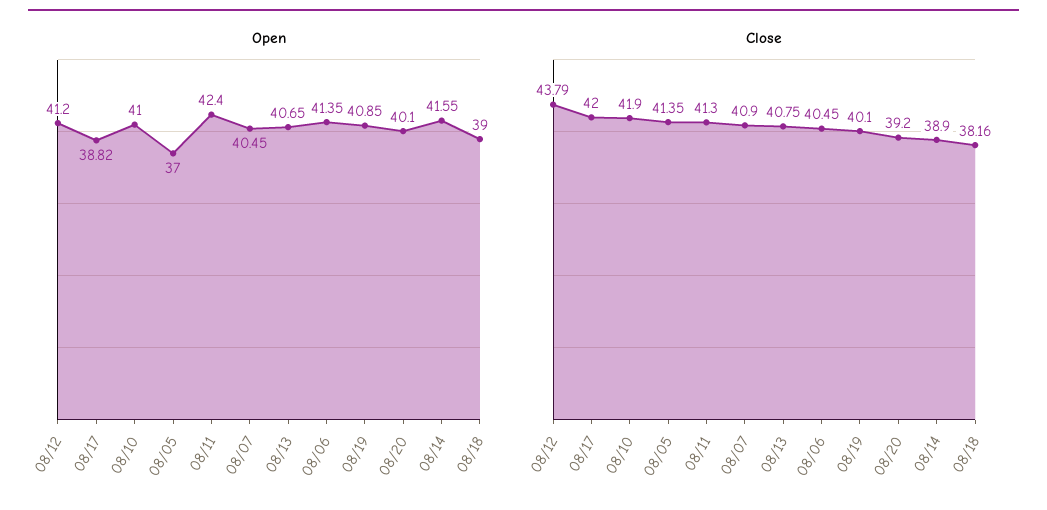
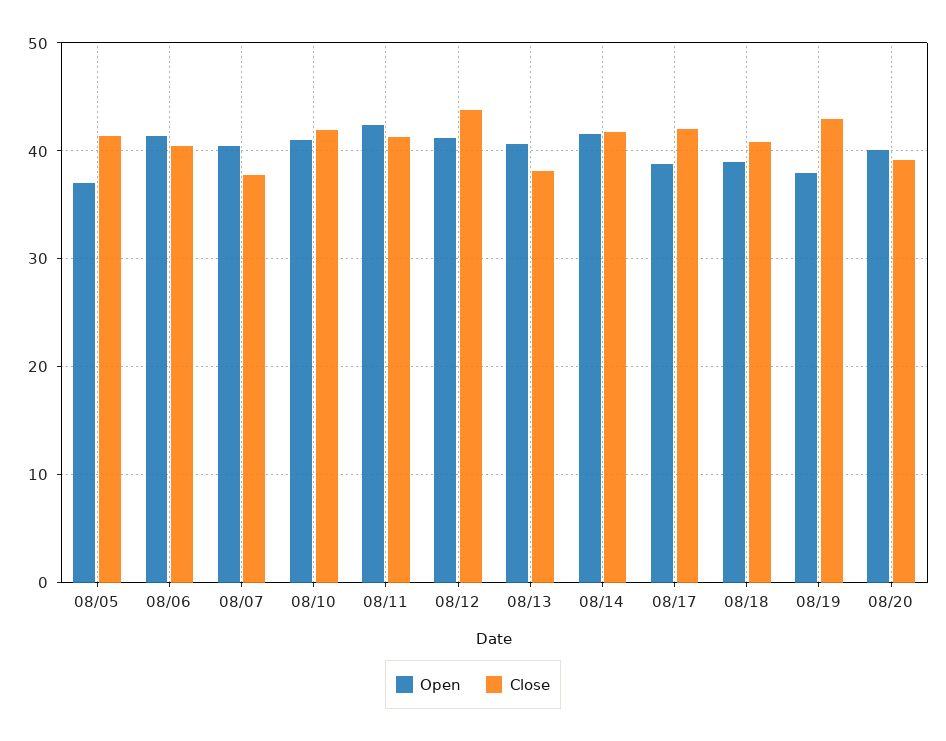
Open, 08/19: 40.85 -> 38
Close, 08/07: 40.9 -> 38
Close, 08/13: 40.75 -> 38
Close, 08/19: 40.1 -> 43
Close, 08/14: 38.9 -> 42
Close, 08/18: 38.16 -> 41

